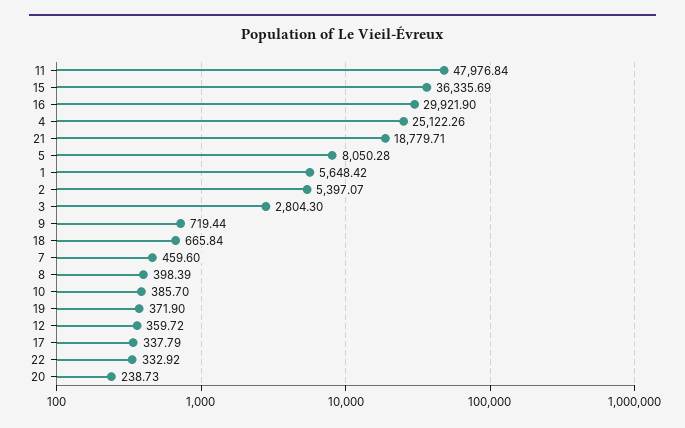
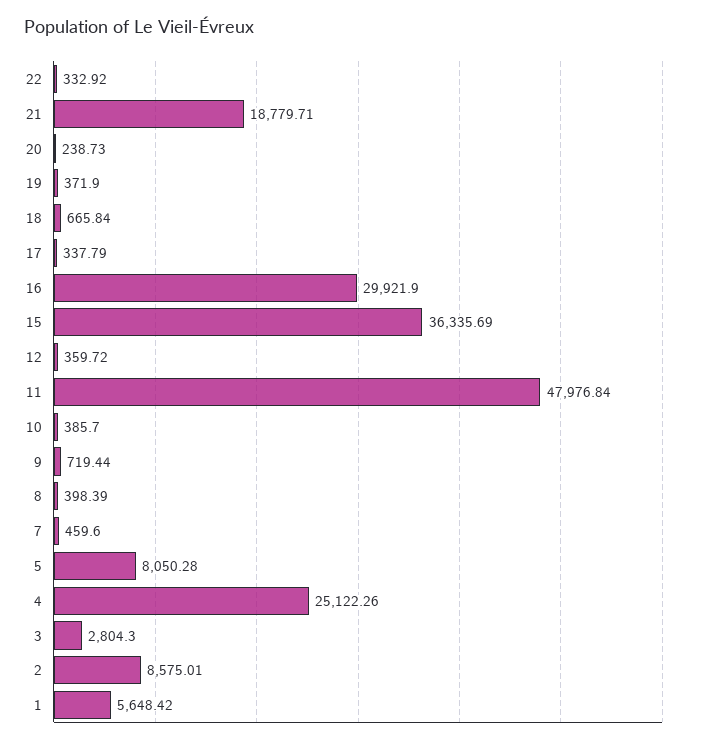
2: 5397.07 -> 8575.01

